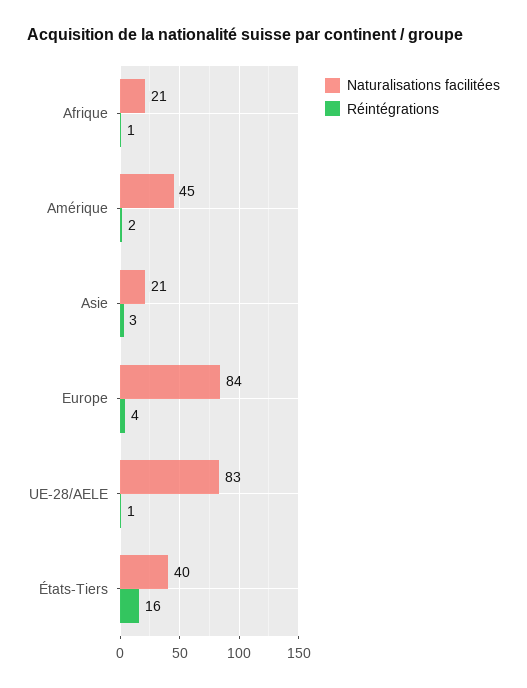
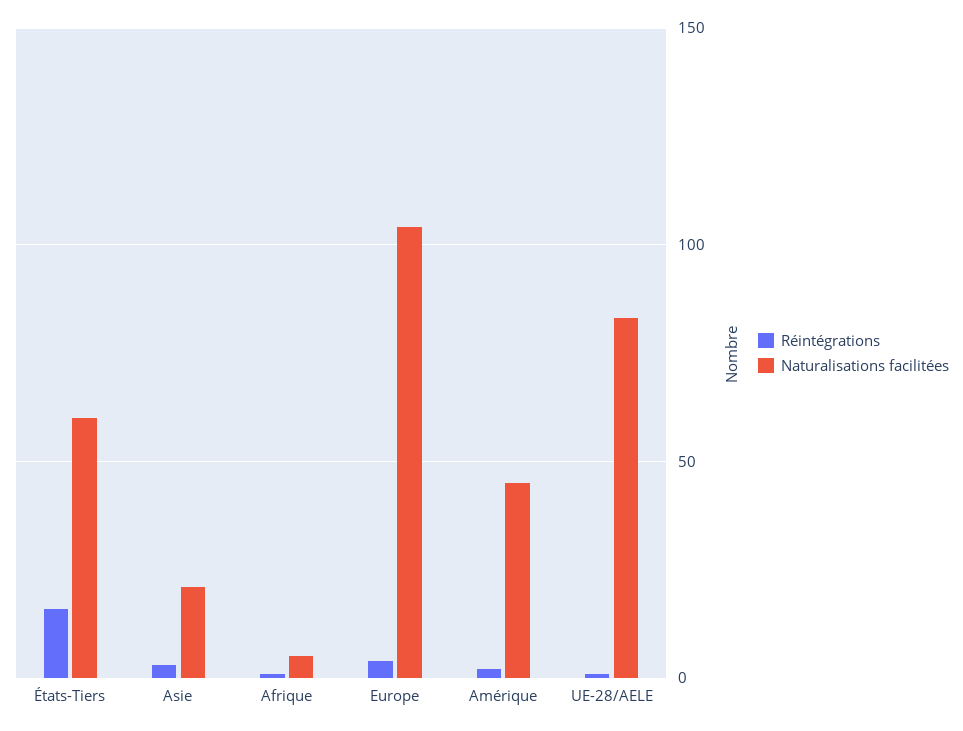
Naturalisations facilitées, Afrique: 21 -> 5
Naturalisations facilitées, Europe: 84 -> 105
Naturalisations facilitées, États-Tiers: 40 -> 60

